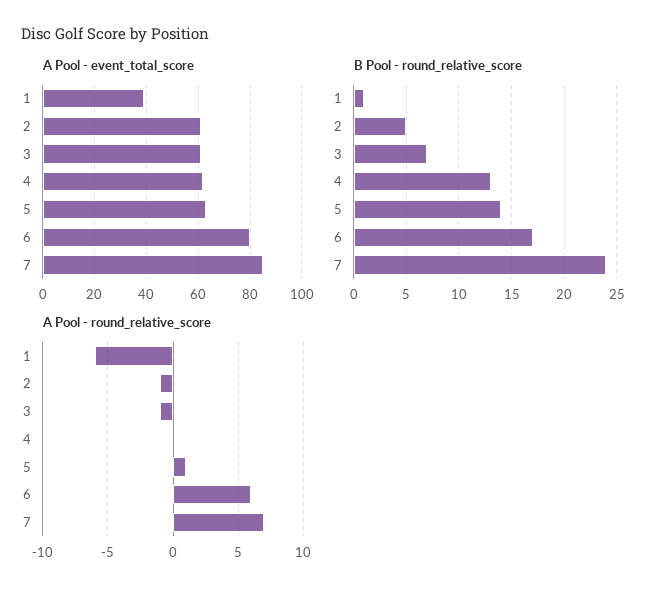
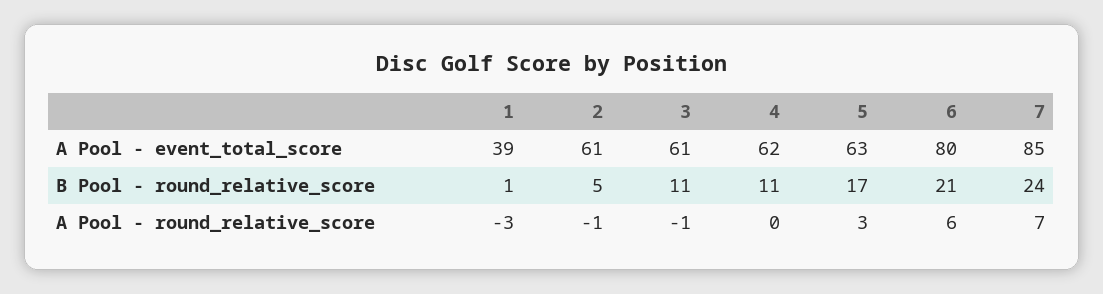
B Pool - round_relative_score, 3: 7 -> 11
B Pool - round_relative_score, 4: 13 -> 11
B Pool - round_relative_score, 5: 14 -> 17
B Pool - round_relative_score, 6: 17 -> 21
A Pool - round_relative_score, 1: -6 -> -3
A Pool - round_relative_score, 5: 1 -> 3

